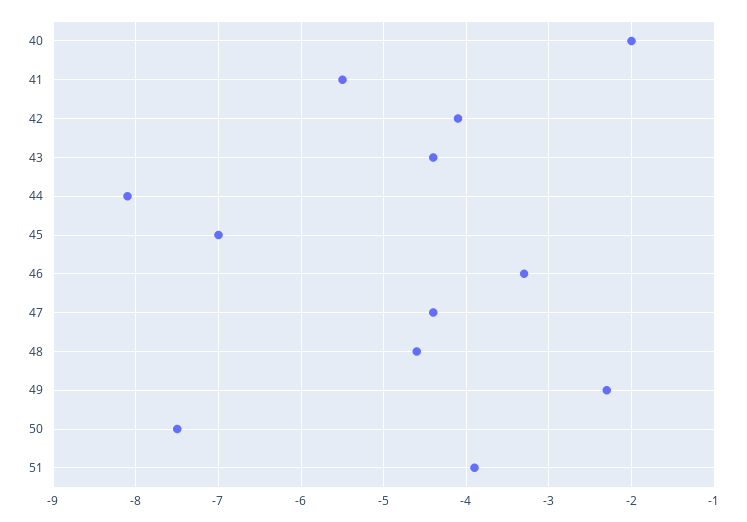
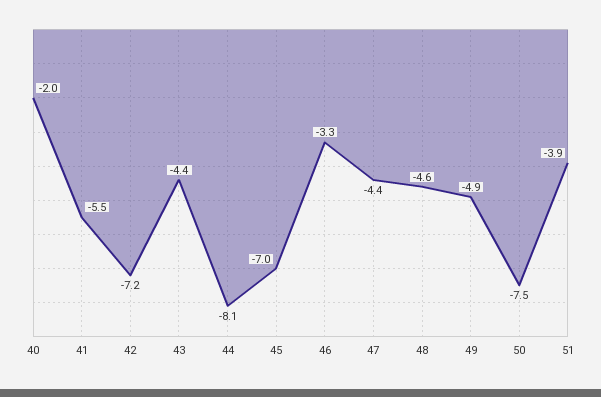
42: -4.1 -> -7.2
49: -2.3 -> -4.9

